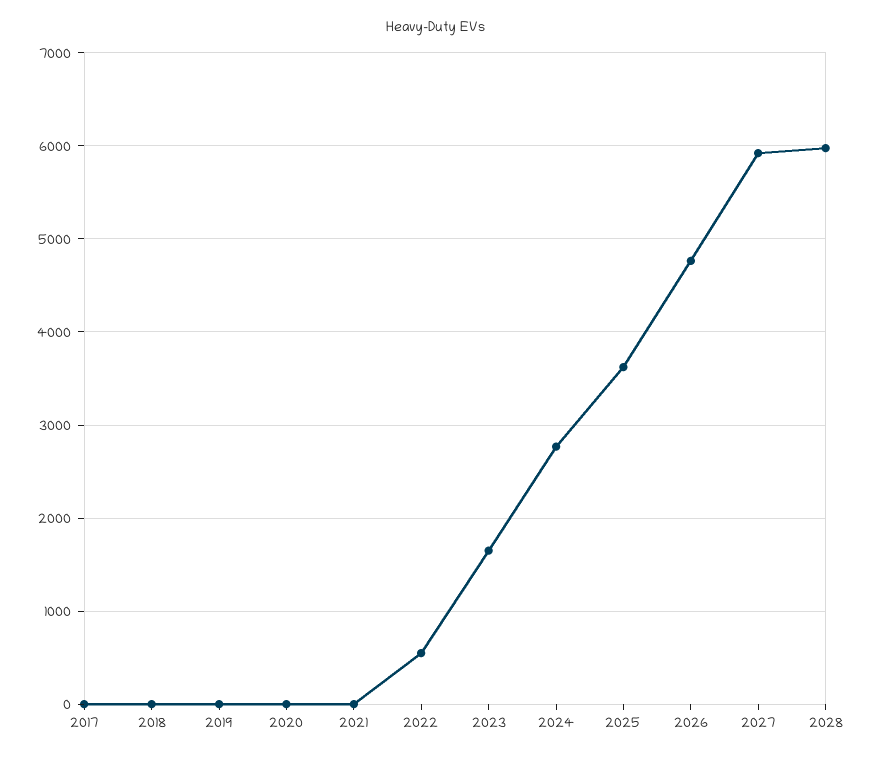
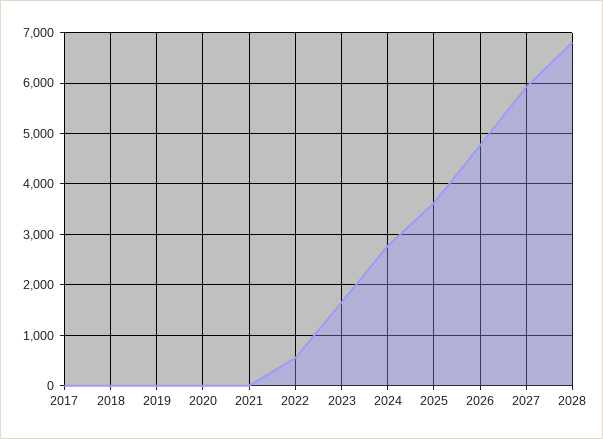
2028: 6000 -> 6800

